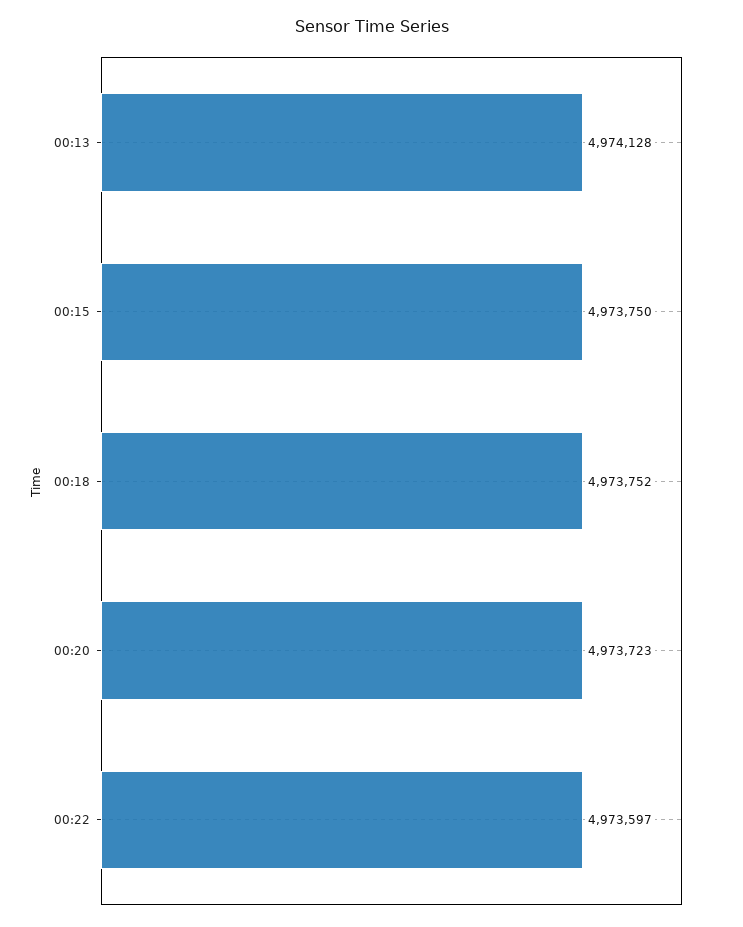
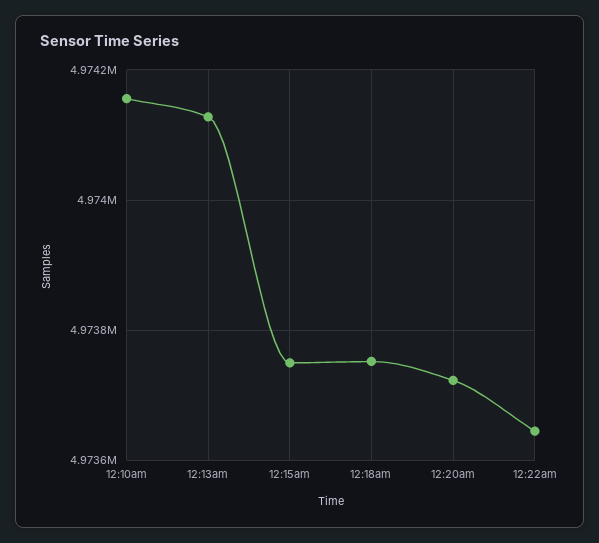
00:22: 4973597 -> 4973640
12:10am: none -> 4974160

